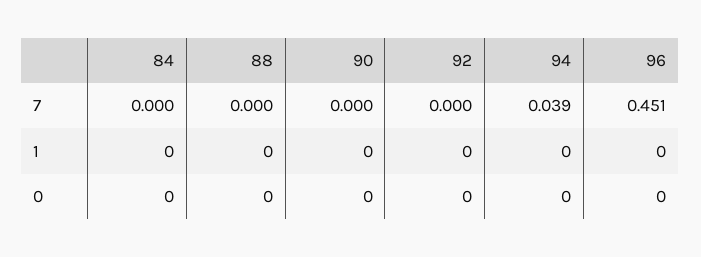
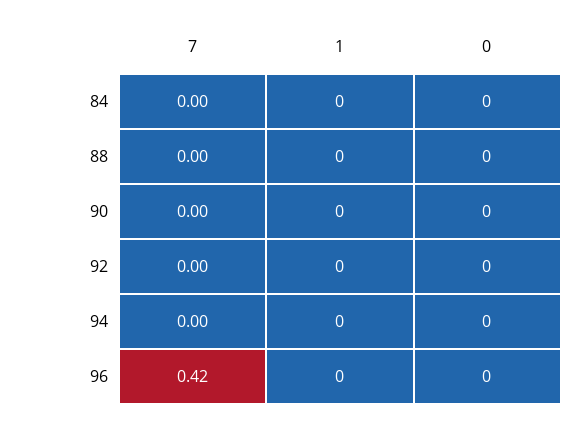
94, 7: 0.039 -> 0
96, 7: 0.451 -> 0.42

